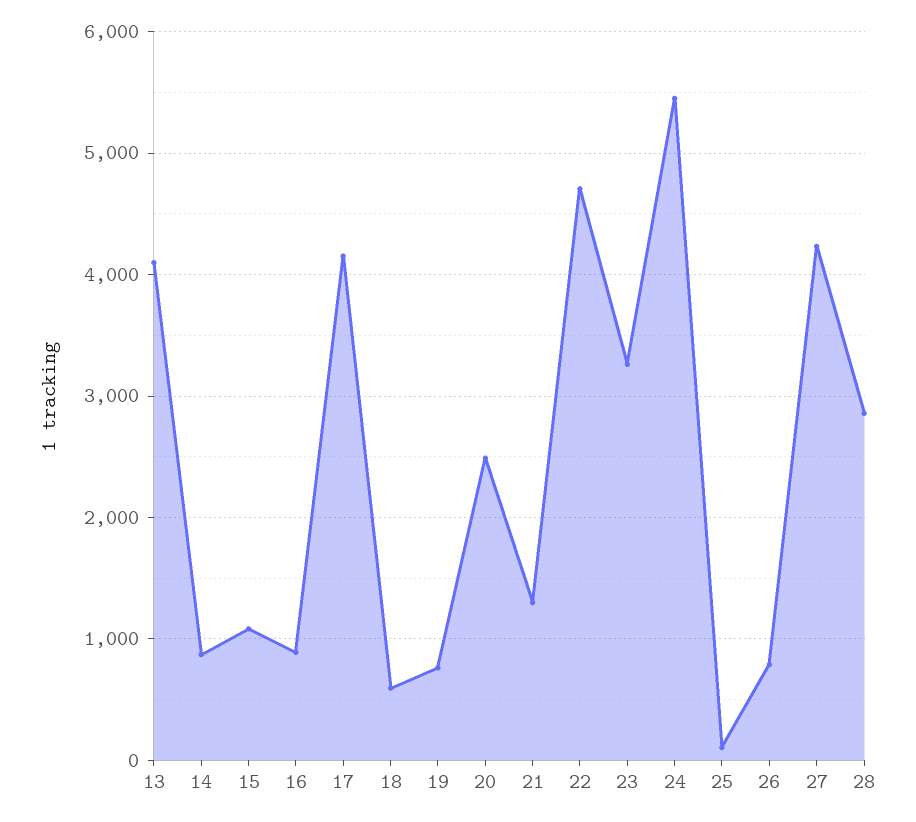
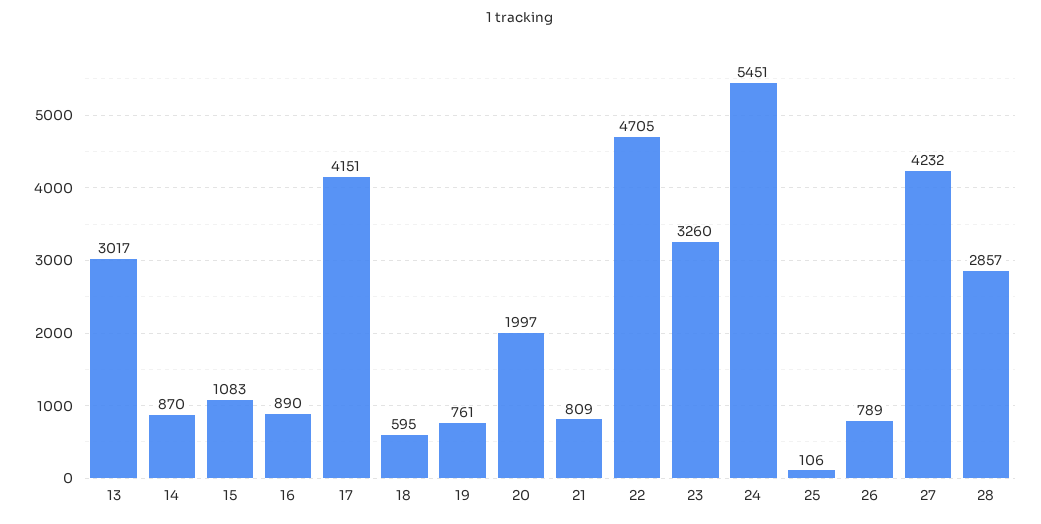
13: 4100 -> 3017
20: 2500 -> 1997
21: 1300 -> 809

